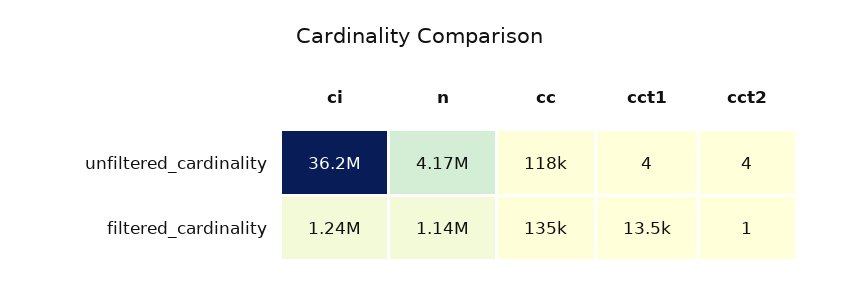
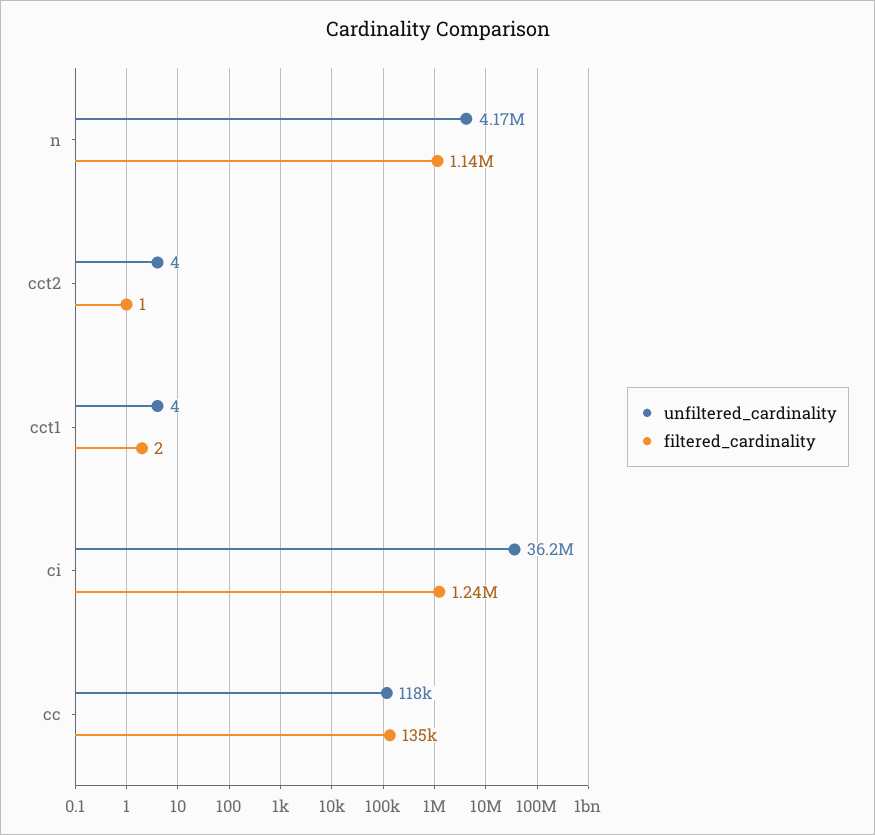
filtered_cardinality, cct1: 13500 -> 2

